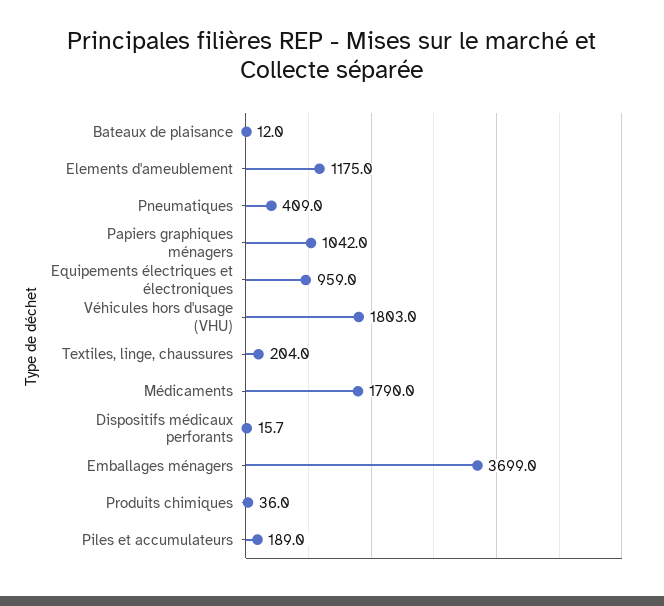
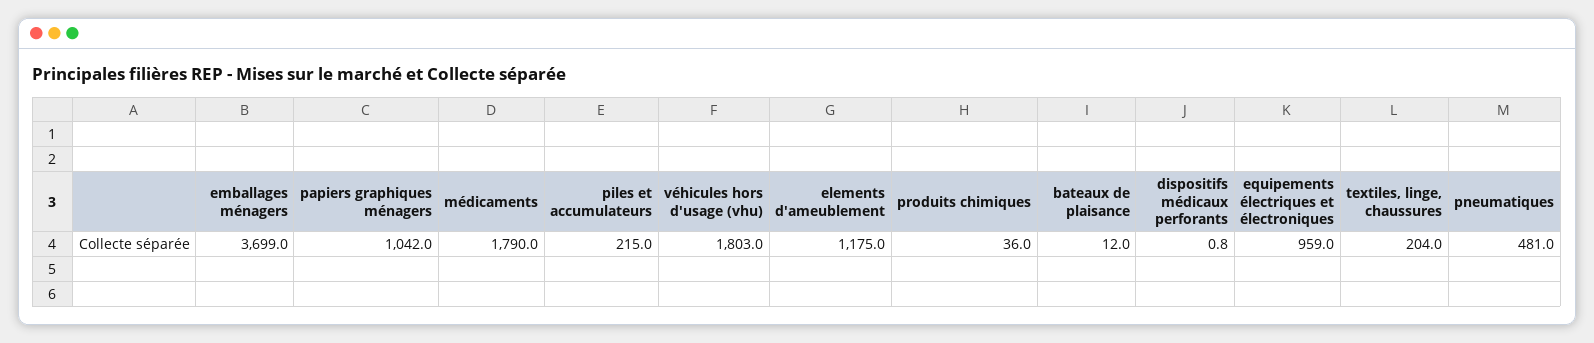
Pneumatiques: 409 -> 481
Dispositifs médicaux perforants: 15.7 -> 0.8
Piles et accumulateurs: 189 -> 215

